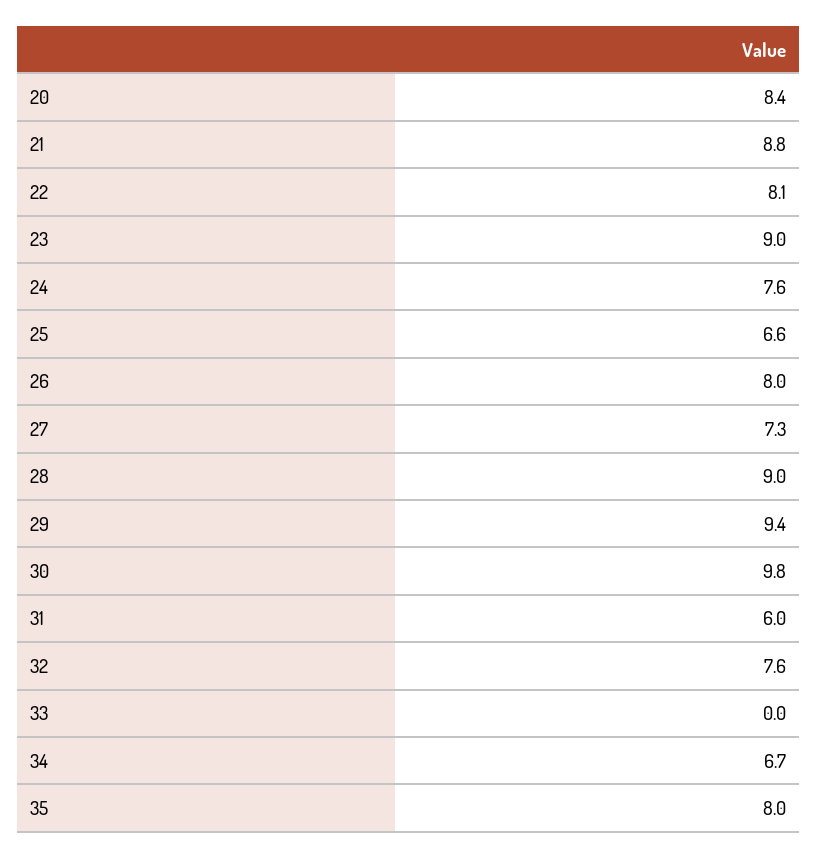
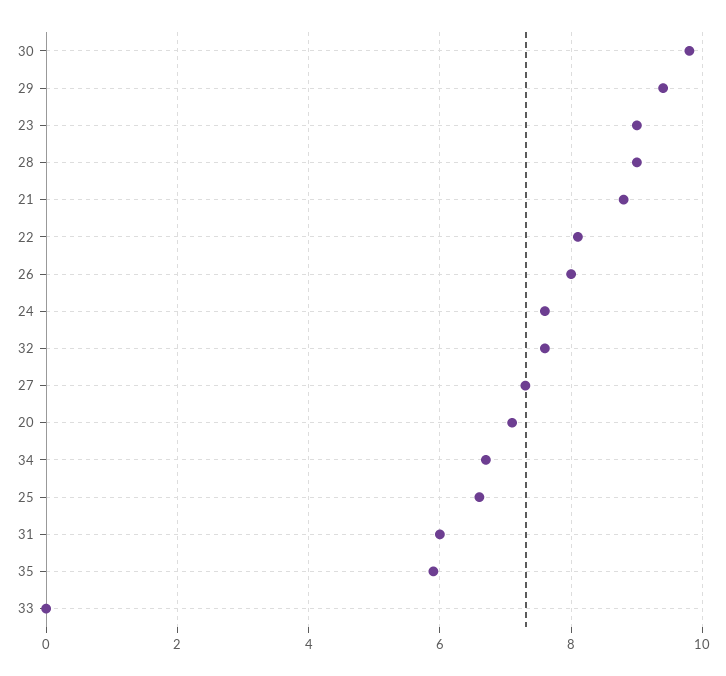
20: 8.4 -> 7
35: 8 -> 6

